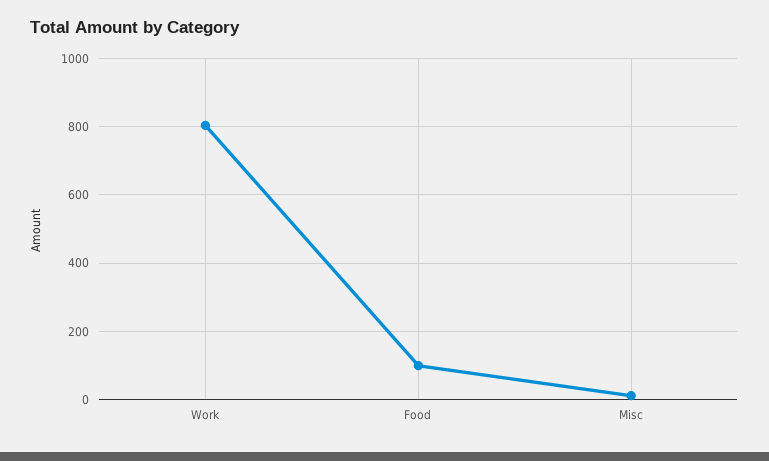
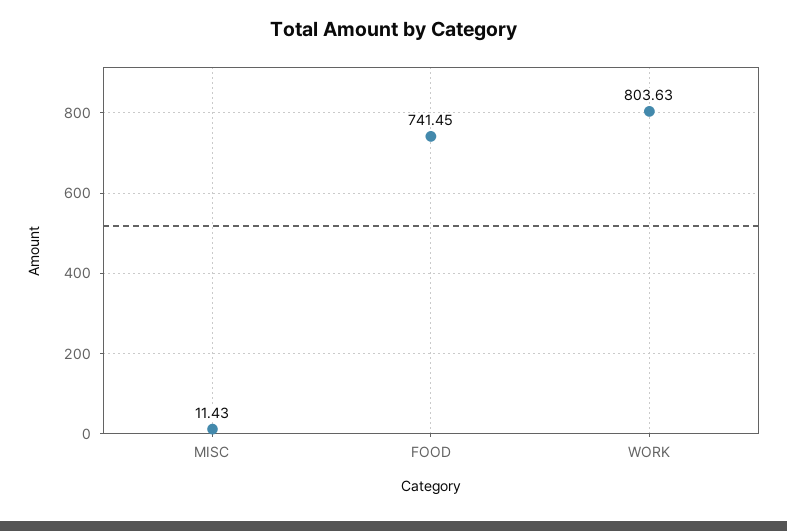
Food: 100 -> 741.45

